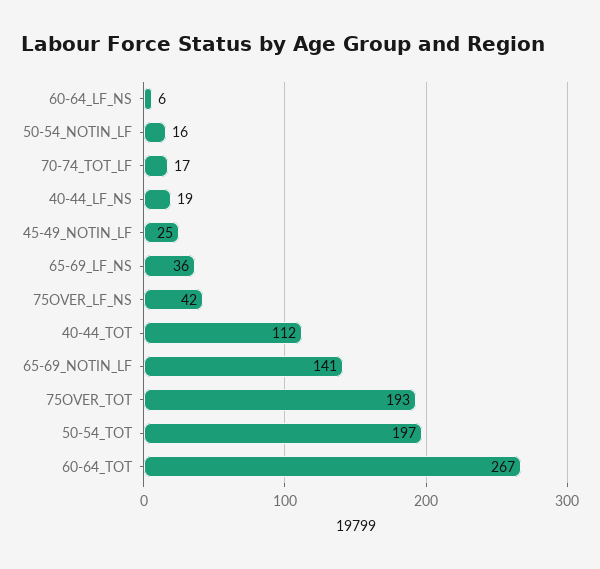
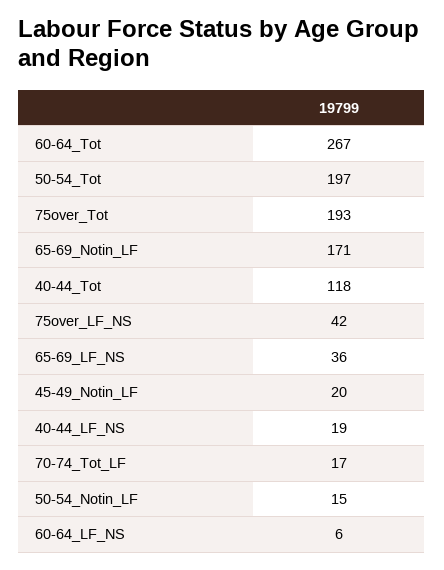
50-54_NOTIN_LF: 16 -> 15
45-49_NOTIN_LF: 25 -> 20
40-44_TOT: 112 -> 118
65-69_NOTIN_LF: 141 -> 171

